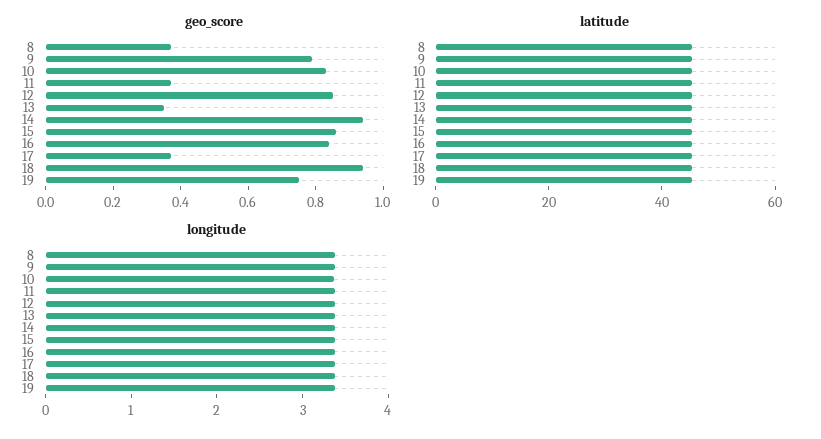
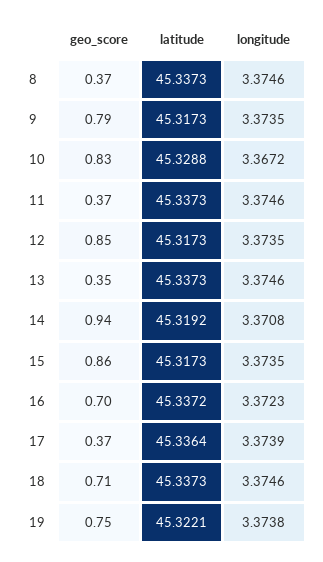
geo_score, 16: 0.85 -> 0.7
geo_score, 18: 0.95 -> 0.71

